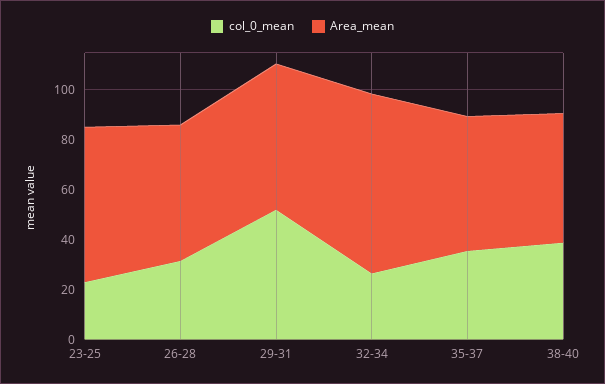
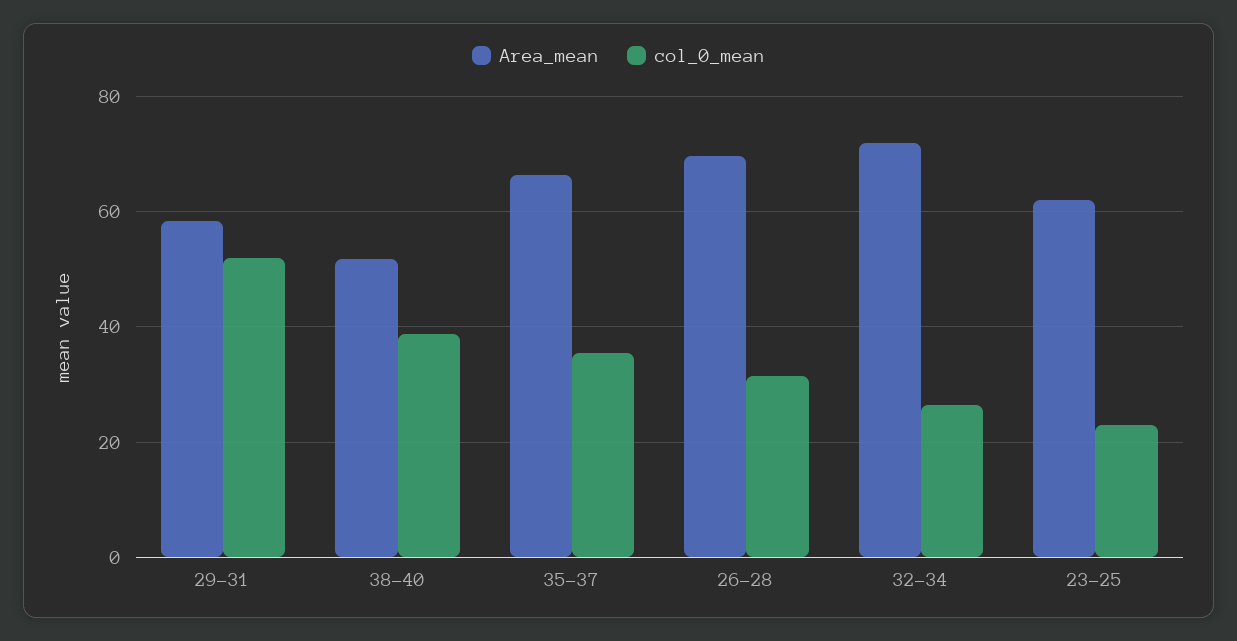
Area_mean, 26-28: 55 -> 70
Area_mean, 35-37: 55 -> 66

